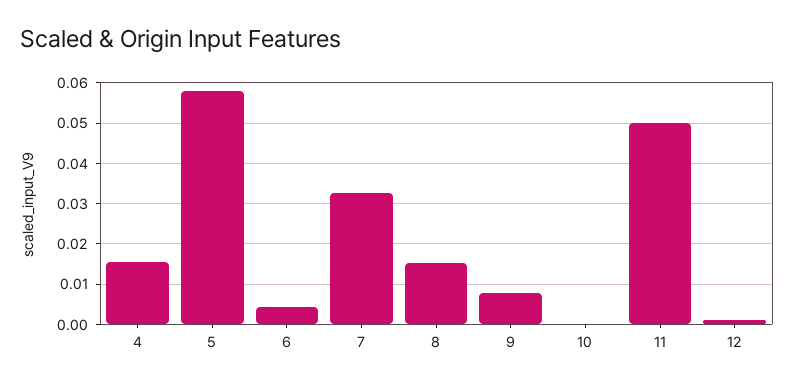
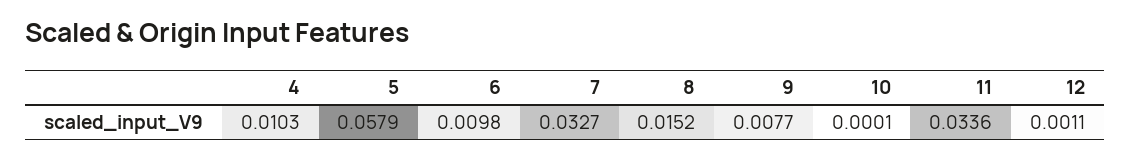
4: 0.016 -> 0.0103
6: 0.004 -> 0.0098
11: 0.05 -> 0.0336

